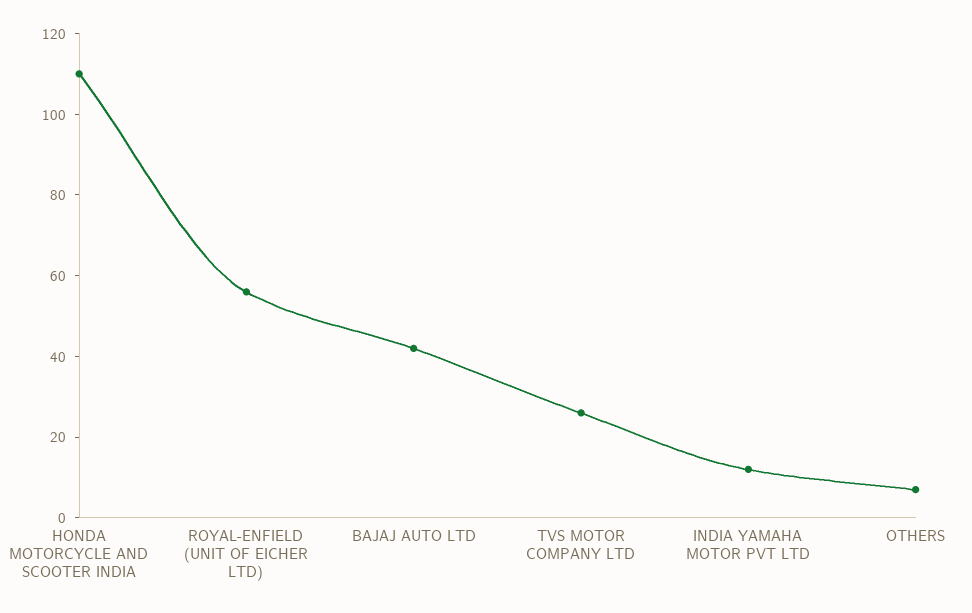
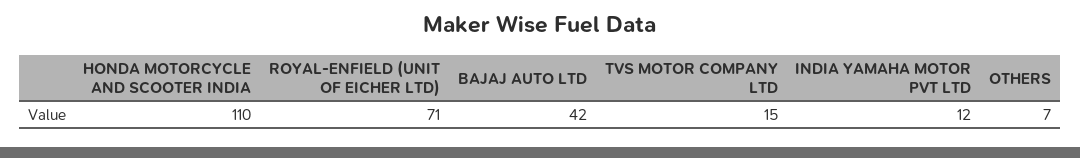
ROYAL-ENFIELD (UNIT OF EICHER LTD): 55 -> 71
TVS MOTOR COMPANY LTD: 25 -> 15

